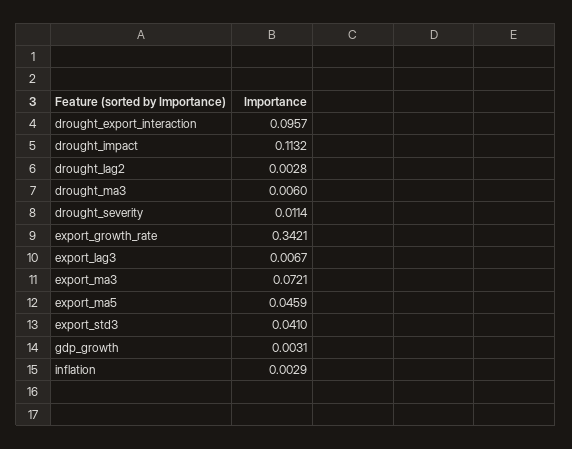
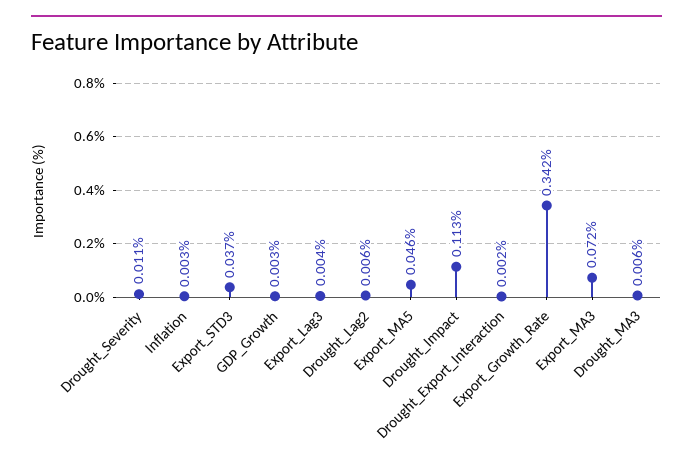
drought_export_interaction: 0.0957 -> 0.002
drought_lag2: 0.0028 -> 0.006
export_lag3: 0.0067 -> 0.004
export_std3: 0.041 -> 0.037

